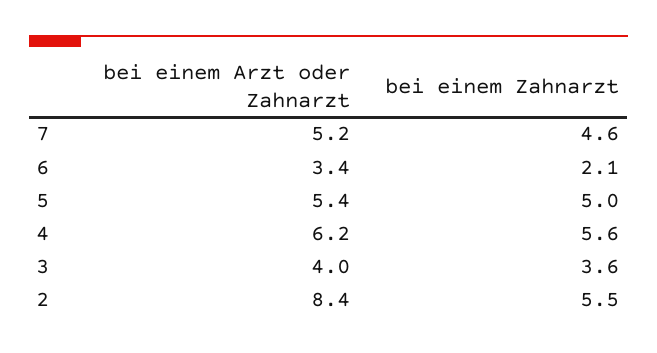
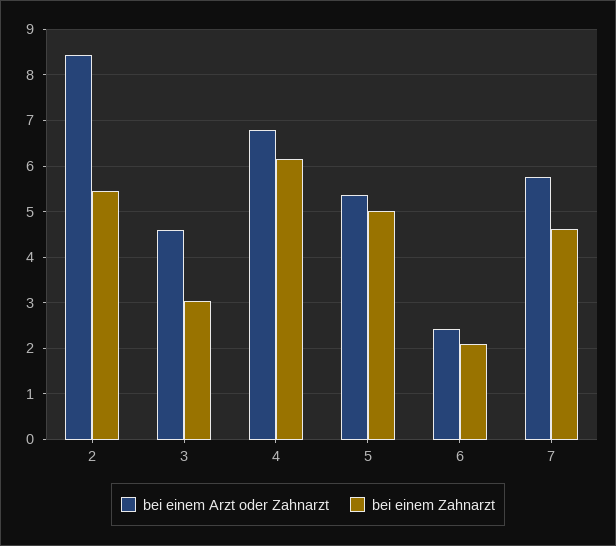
bei einem Arzt oder Zahnarzt, 7: 5.2 -> 5.8
bei einem Arzt oder Zahnarzt, 6: 3.4 -> 2.4
bei einem Arzt oder Zahnarzt, 4: 6.2 -> 6.8
bei einem Zahnarzt, 4: 5.6 -> 6.2
bei einem Arzt oder Zahnarzt, 3: 4 -> 4.6
bei einem Zahnarzt, 3: 3.6 -> 3

